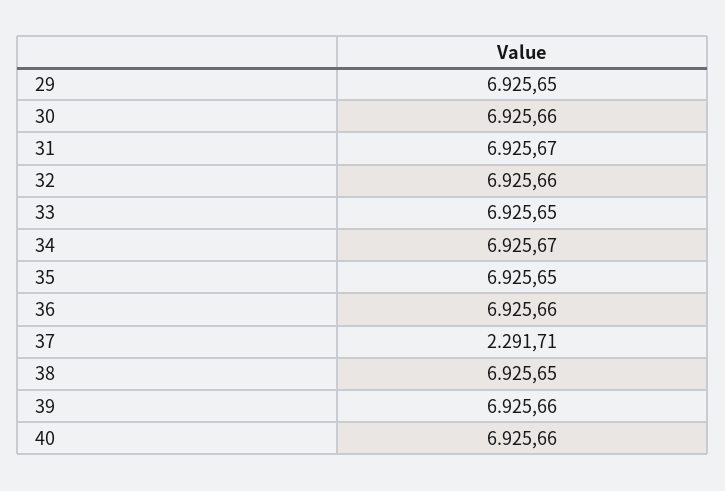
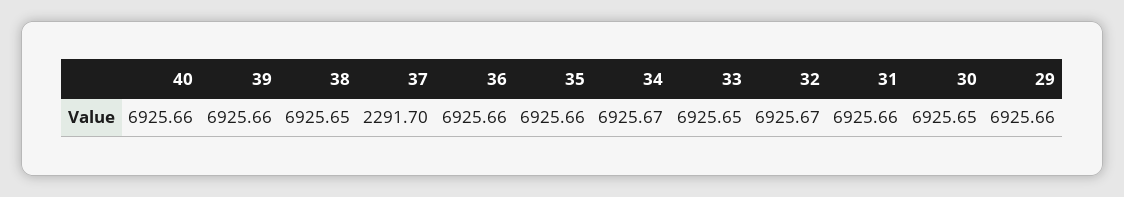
29: 6925.65 -> 6925.66
30: 6925.66 -> 6925.65
31: 6925.67 -> 6925.66
32: 6925.66 -> 6925.67
35: 6925.65 -> 6925.66
37: 2291.71 -> 2291.7

